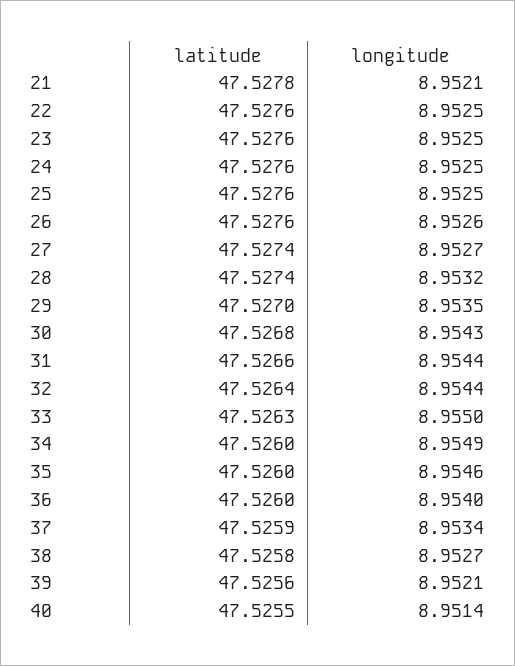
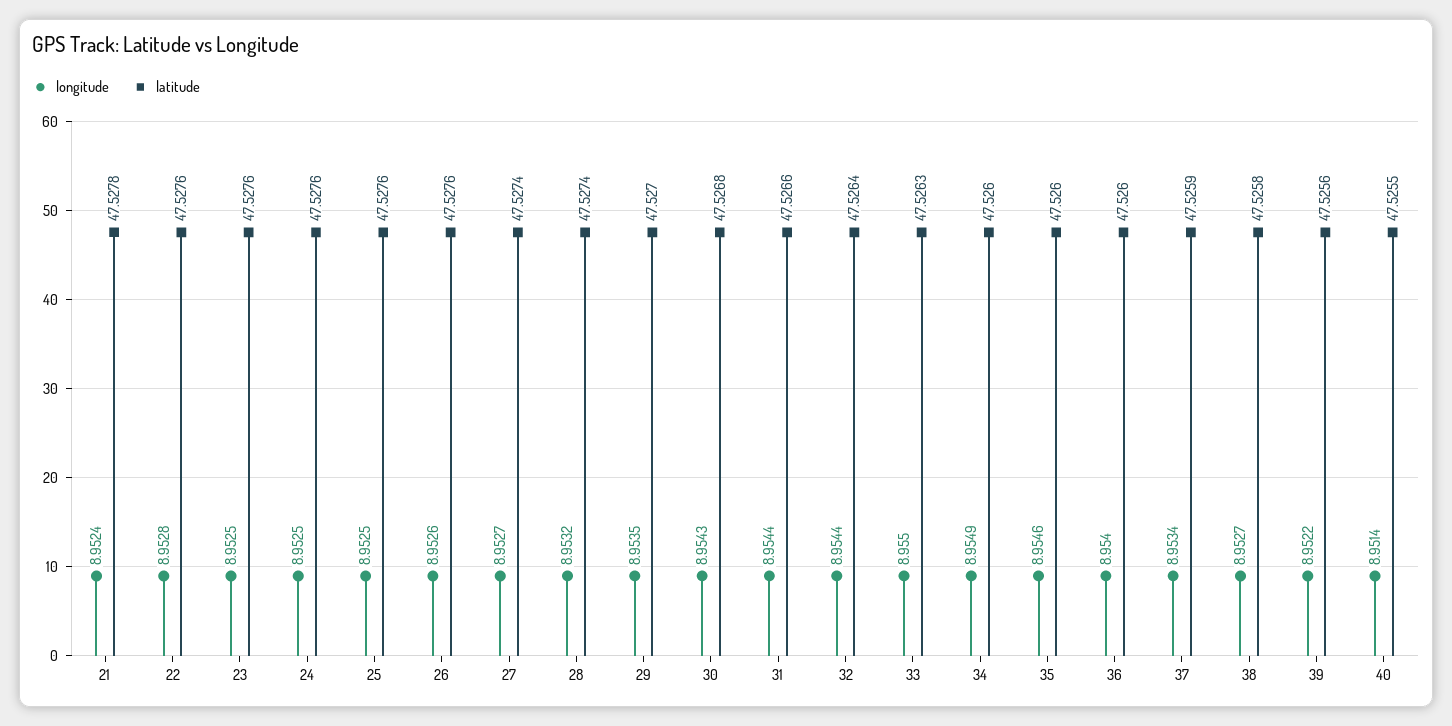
longitude, 21: 8.9521 -> 8.9524
longitude, 22: 8.9525 -> 8.9528
longitude, 39: 8.9521 -> 8.9522

